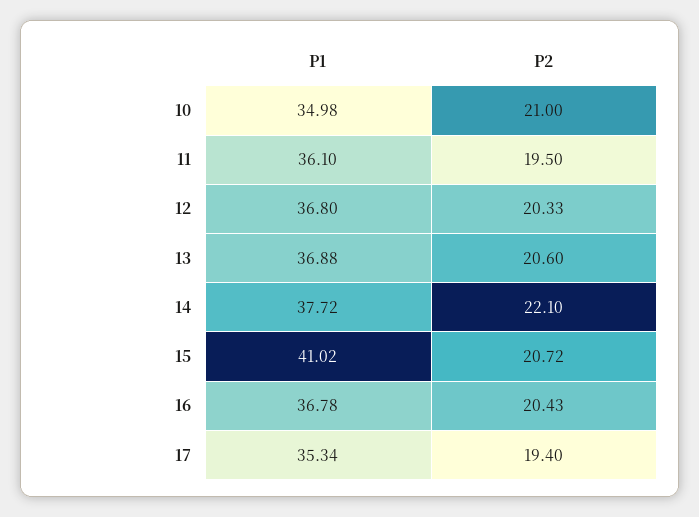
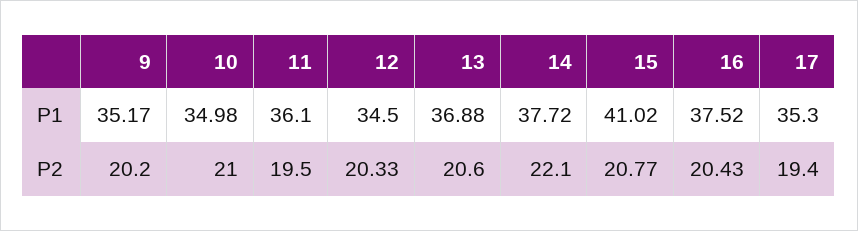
P1, 12: 36.8 -> 34.5
P2, 15: 20.72 -> 20.77
P1, 16: 36.78 -> 37.52
P1, 17: 35.34 -> 35.3
P1, 9: none -> 35.17
P2, 9: none -> 20.2

